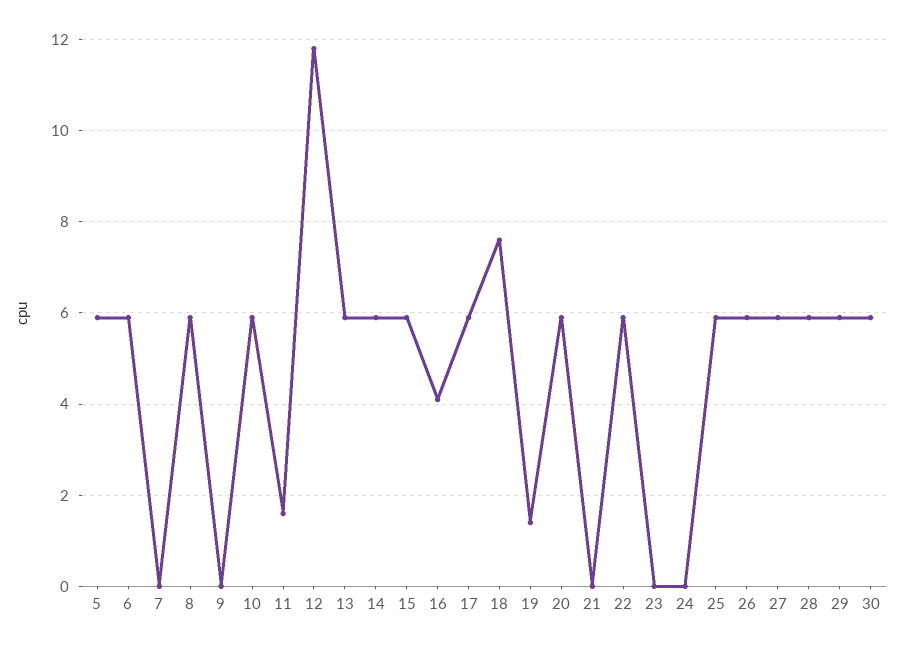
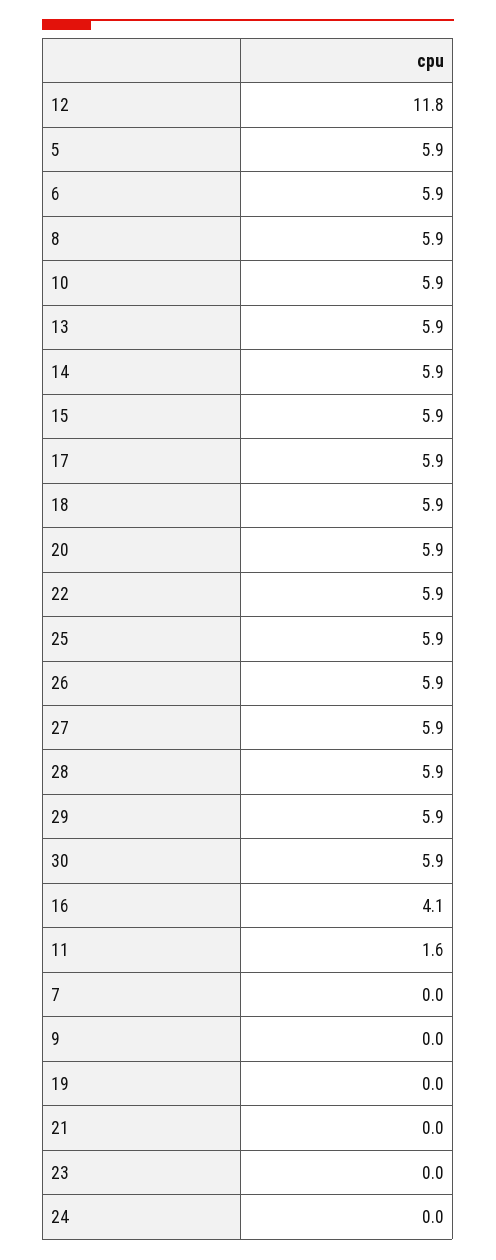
18: 7.5 -> 5.9
19: 1.5 -> 0

